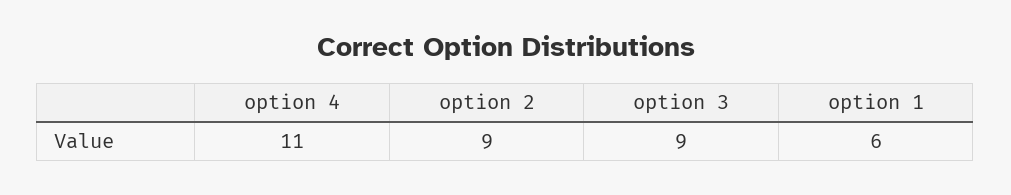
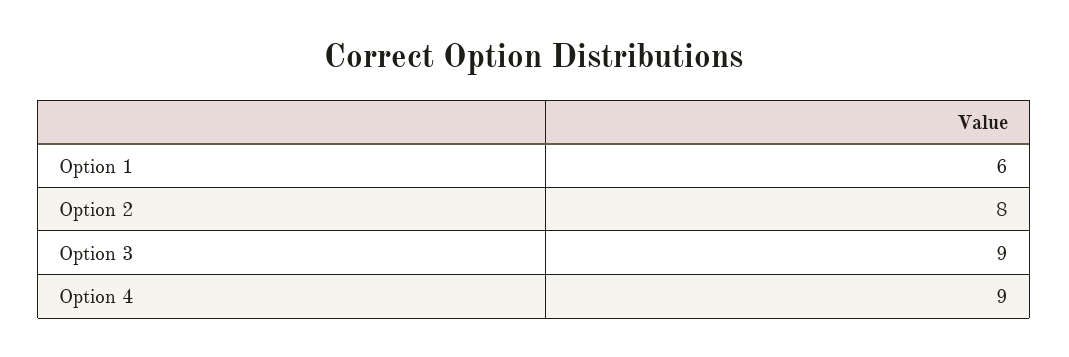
option 4: 11 -> 9
option 2: 9 -> 8

